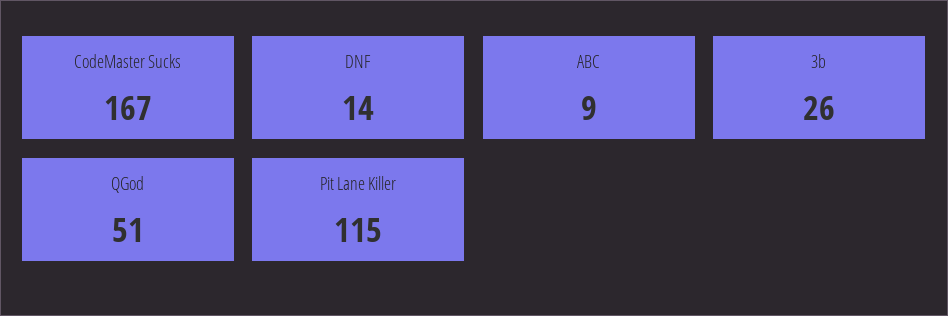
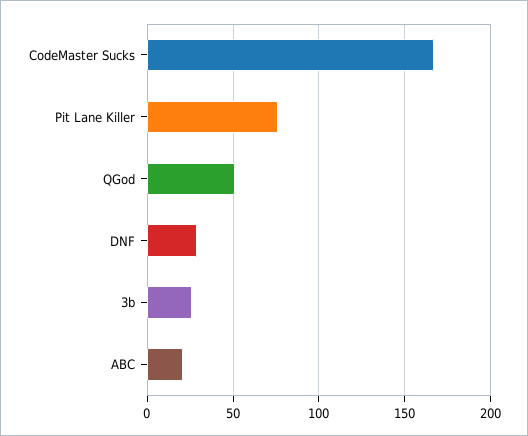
DNF: 14 -> 30
ABC: 9 -> 20
Pit Lane Killer: 115 -> 75

